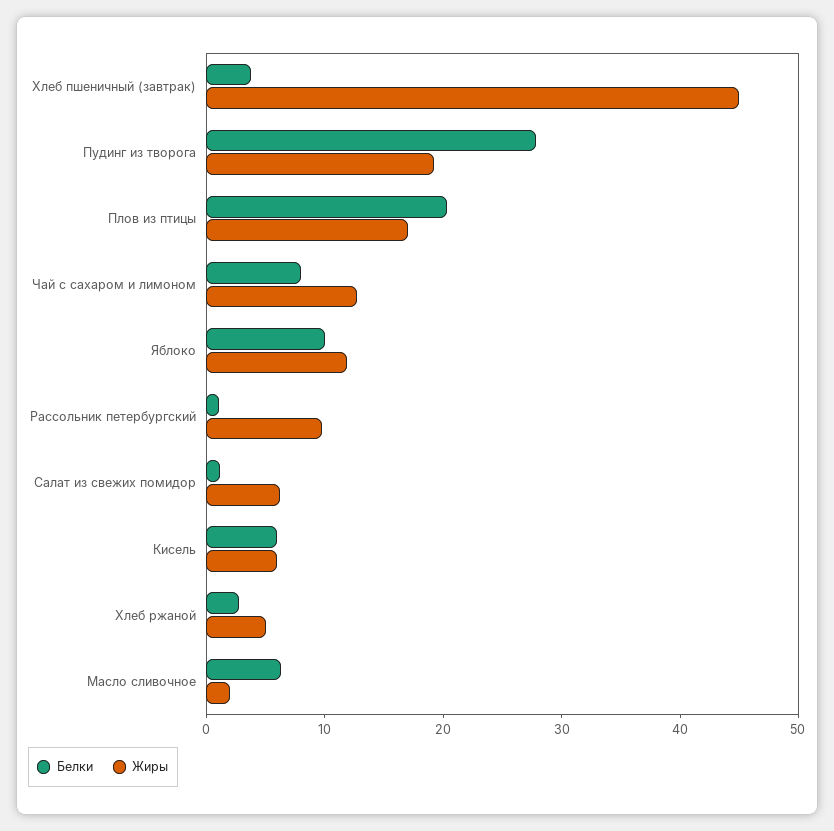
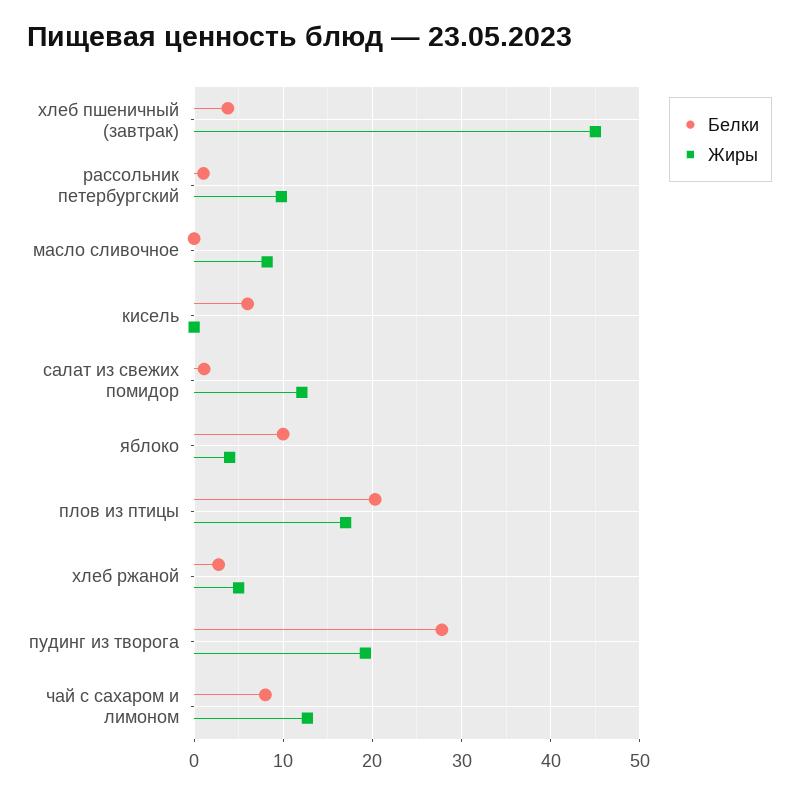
Жиры, Яблоко: 12 -> 4
Жиры, Салат из свежих помидор: 6 -> 12
Жиры, Кисель: 6 -> 0
Белки, Масло сливочное: 6 -> 0
Жиры, Масло сливочное: 2 -> 8

